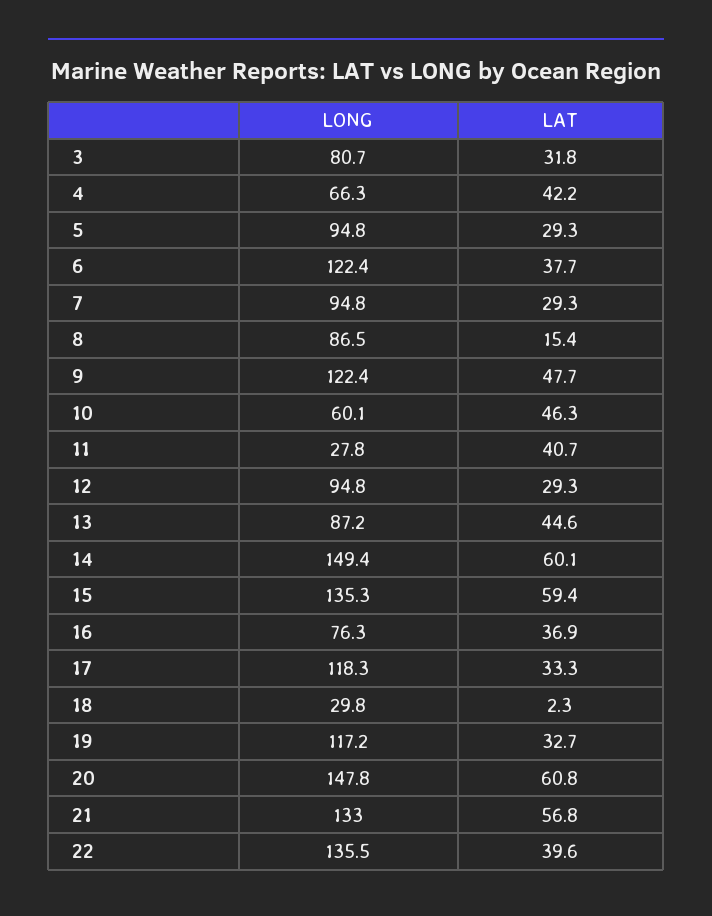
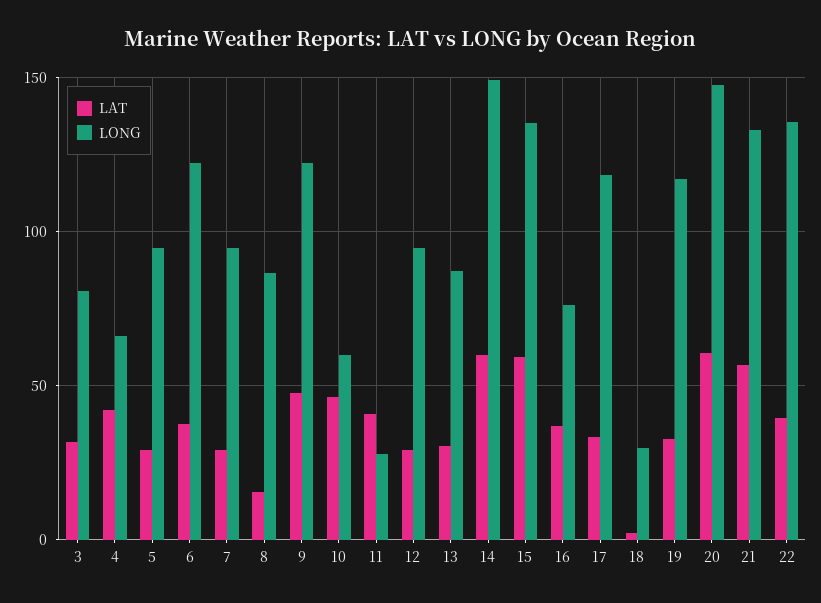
LAT, 13: 44.6 -> 30

